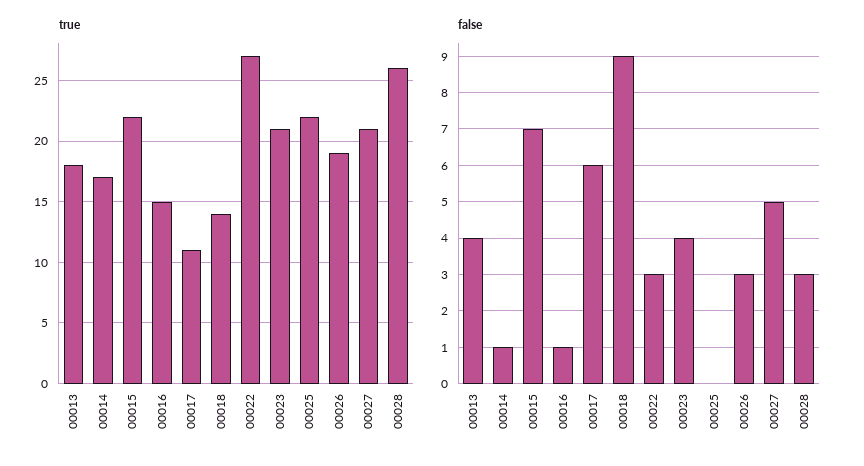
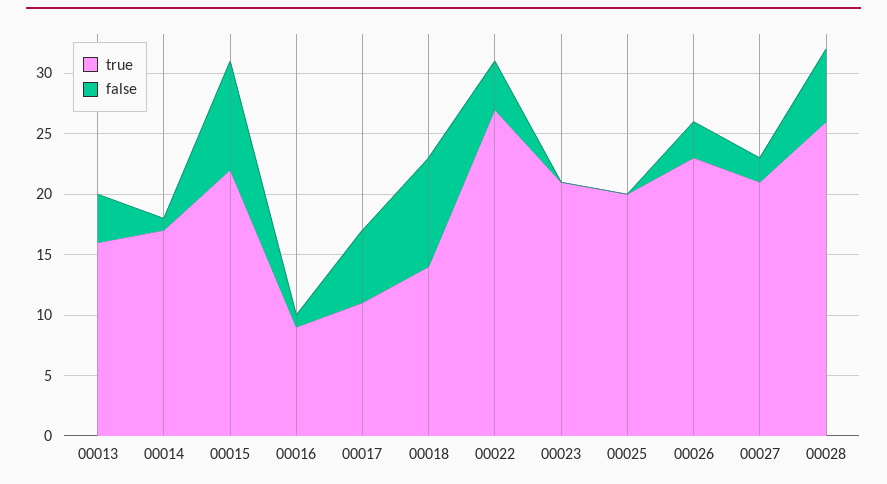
true, 00013: 18 -> 16
true, 00016: 15 -> 9
true, 00025: 22 -> 20
true, 00026: 19 -> 23
false, 00015: 7 -> 9
false, 00022: 3 -> 4
false, 00023: 4 -> 0
false, 00027: 5 -> 2
false, 00028: 3 -> 6

